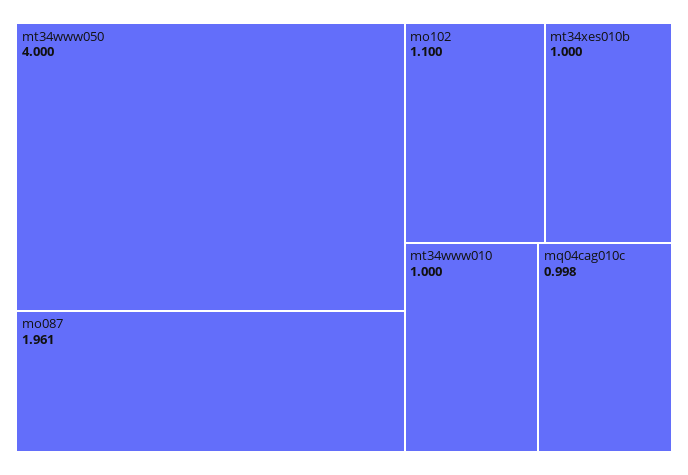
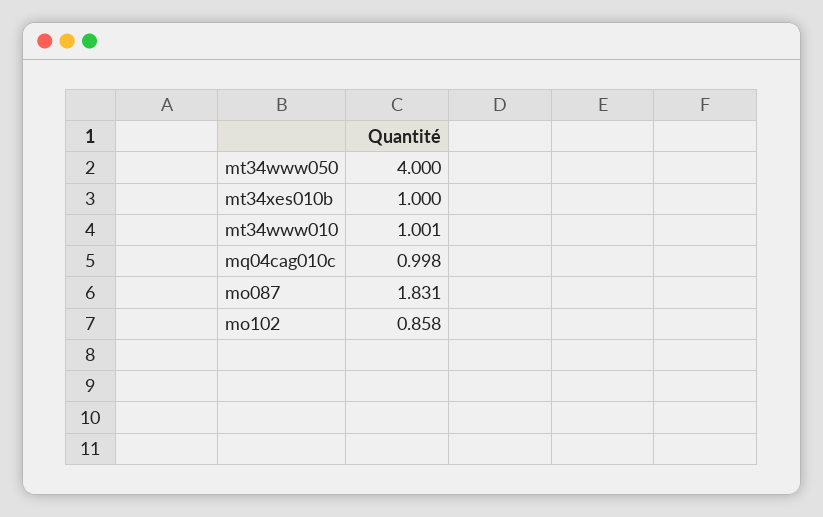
mo087: 1.961 -> 1.831
mo102: 1.1 -> 0.858
mt34www010: 1 -> 1.001

